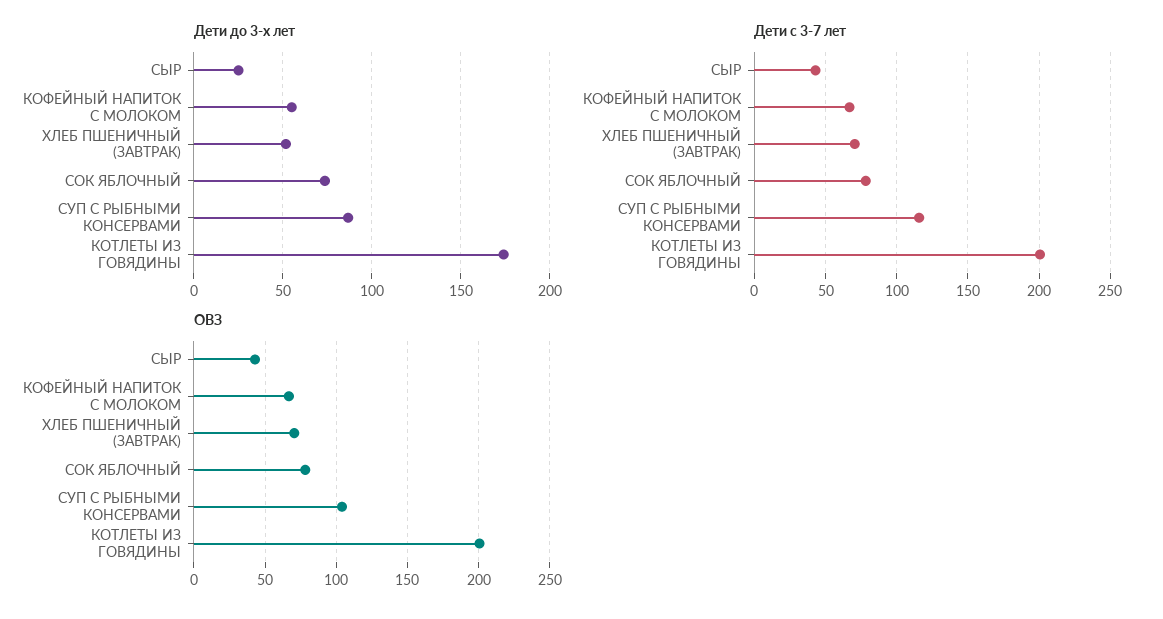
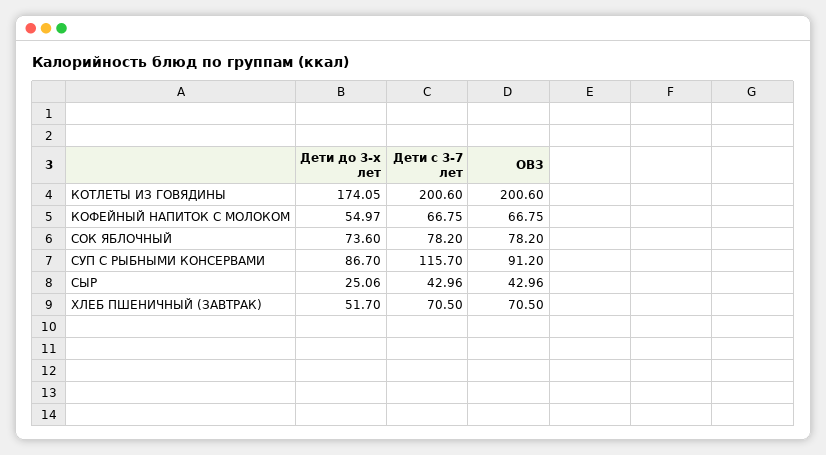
ОВЗ, СУП С РЫБНЫМИ КОНСЕРВАМИ: 105 -> 91.2

